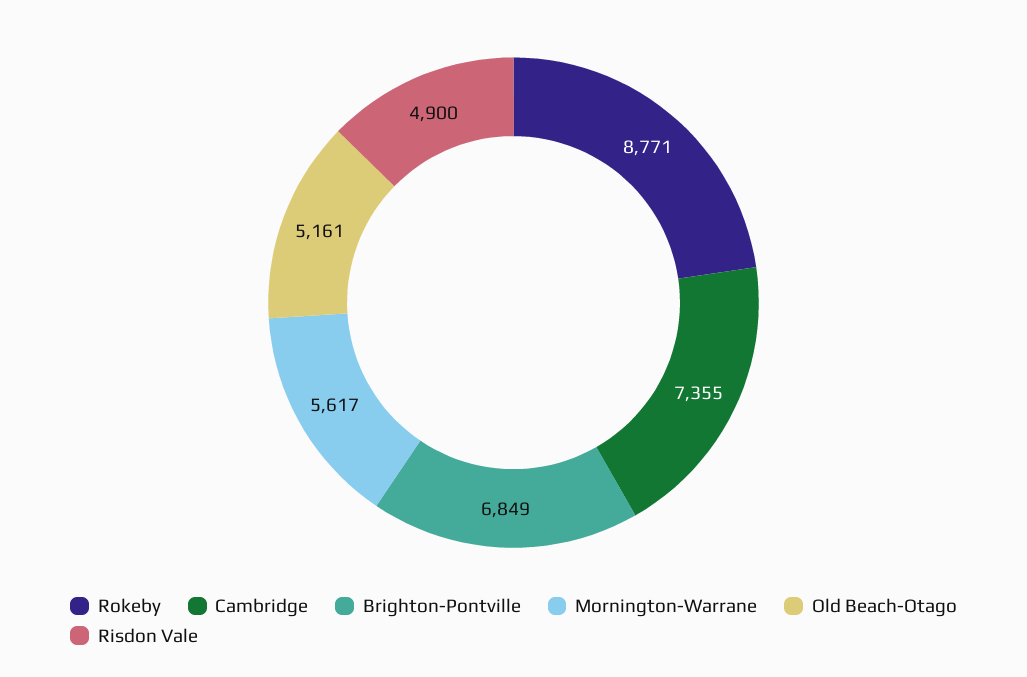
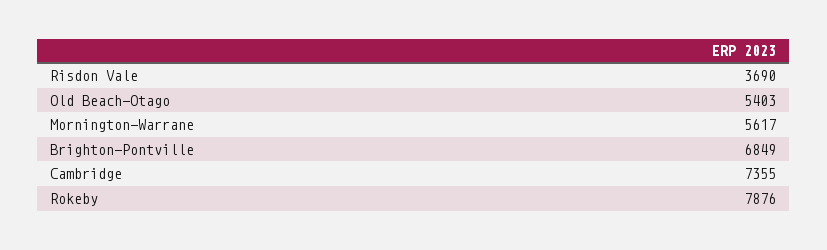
Rokeby: 8771 -> 7876
Old Beach-Otago: 5161 -> 5403
Risdon Vale: 4900 -> 3690

